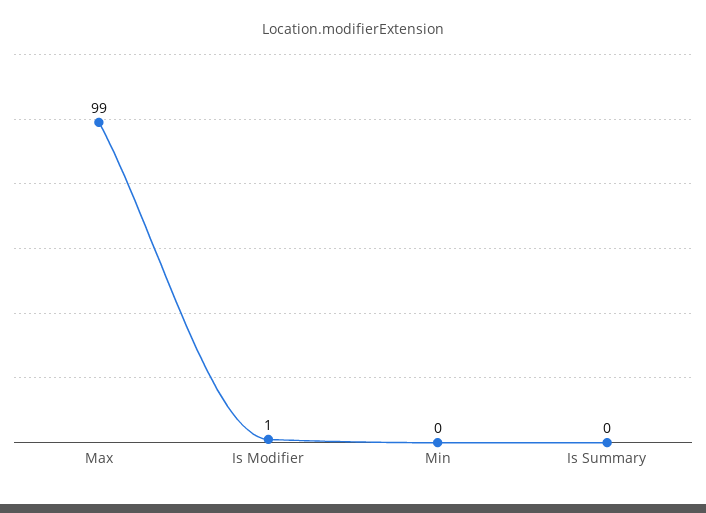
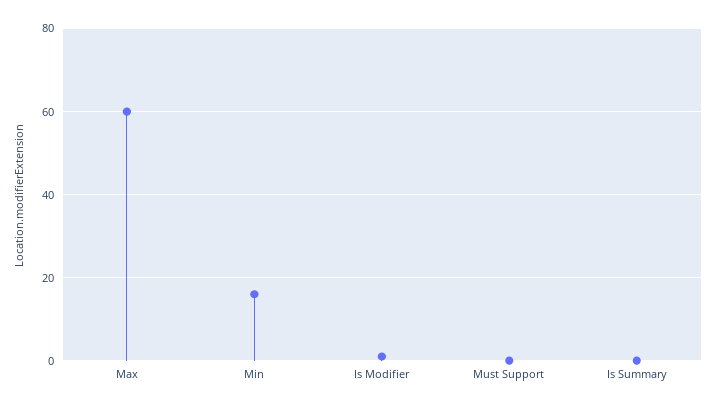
Max: 99 -> 60
Min: 0 -> 15
Must Support: none -> 0

